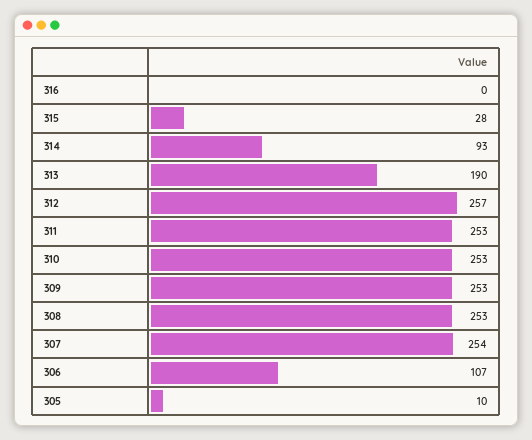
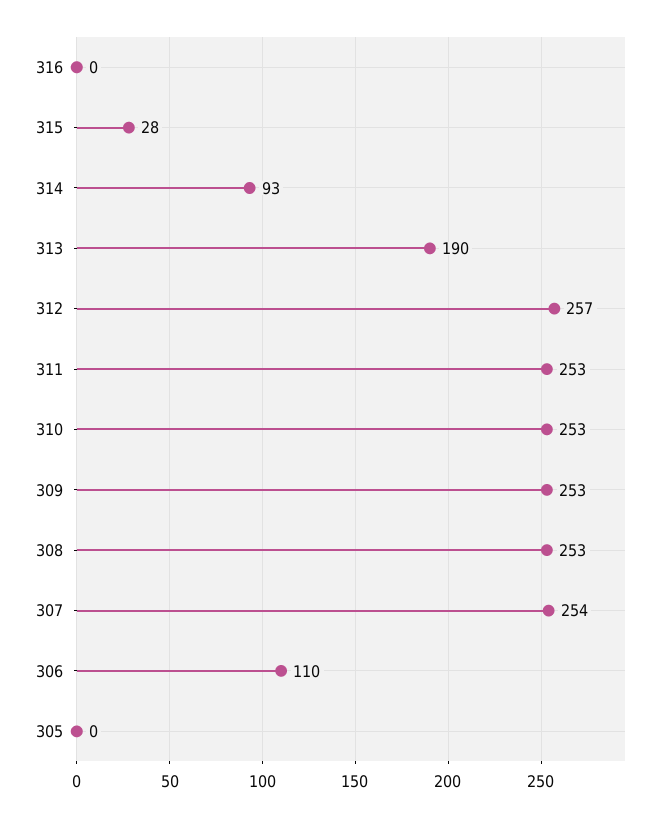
306: 107 -> 110
305: 10 -> 0

